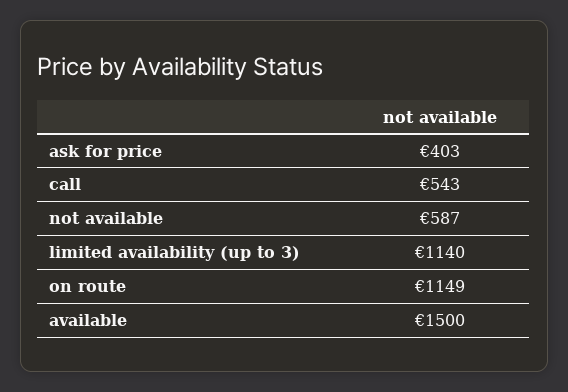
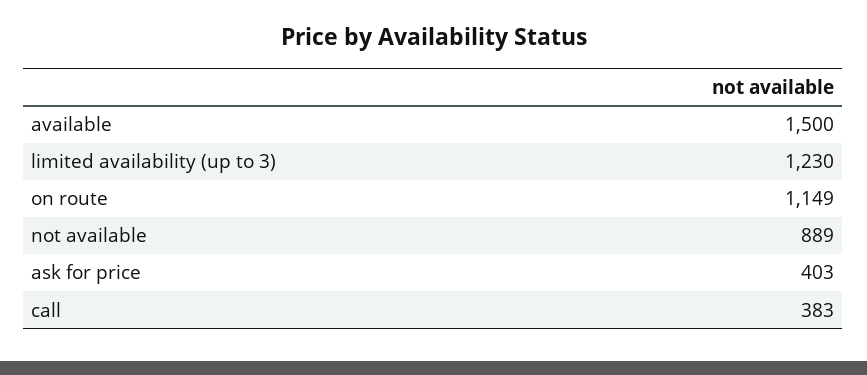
call: 543 -> 383
not available: 587 -> 889
limited availability (up to 3): 1140 -> 1230

